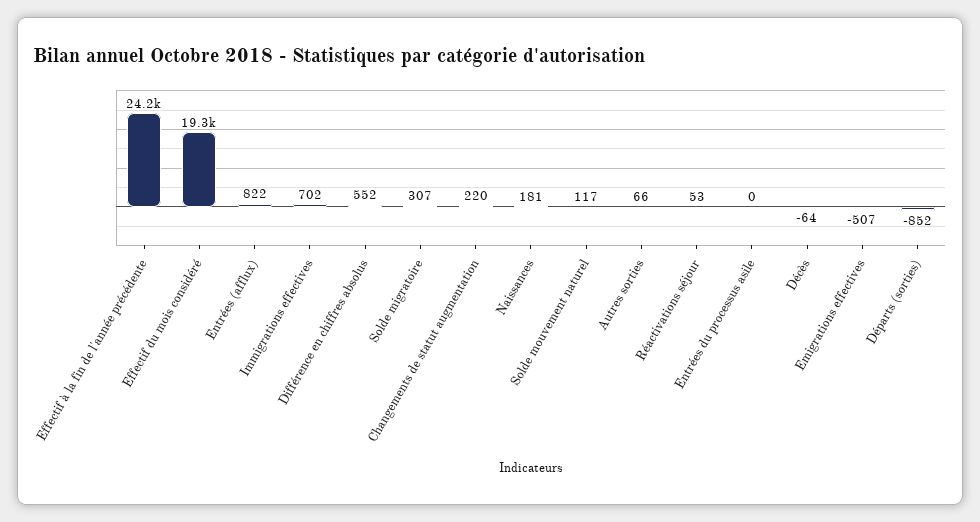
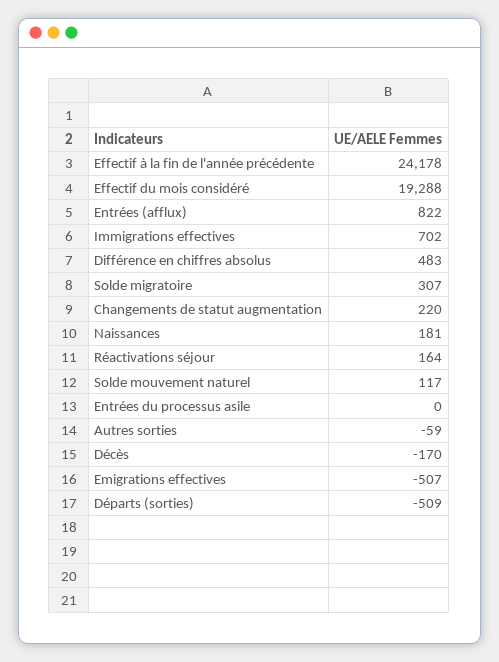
Différence en chiffres absolus: 552 -> 483
Autres sorties: 66 -> -59
Réactivations séjour: 53 -> 164
Décès: -64 -> -170
Départs (sorties): -852 -> -509

